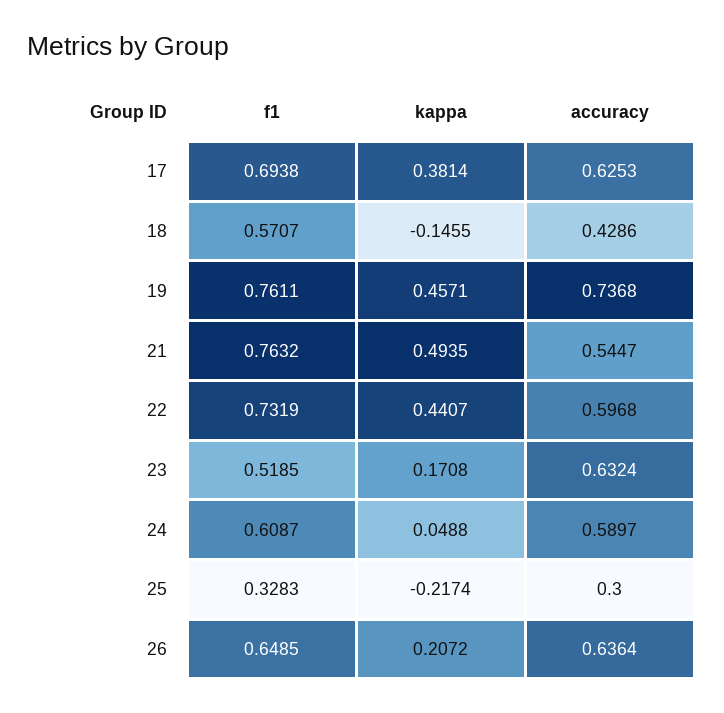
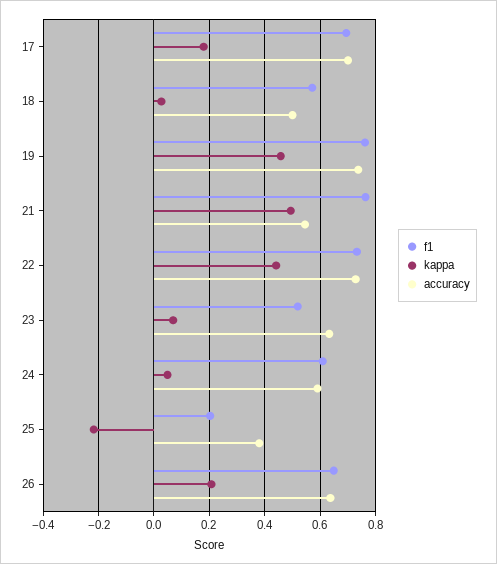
kappa, 17: 0.3814 -> 0.175
accuracy, 17: 0.6253 -> 0.7
kappa, 18: -0.1455 -> 0.025
accuracy, 18: 0.4286 -> 0.5
accuracy, 22: 0.5968 -> 0.725
kappa, 23: 0.1708 -> 0.075
f1, 25: 0.3283 -> 0.2
accuracy, 25: 0.3 -> 0.375

